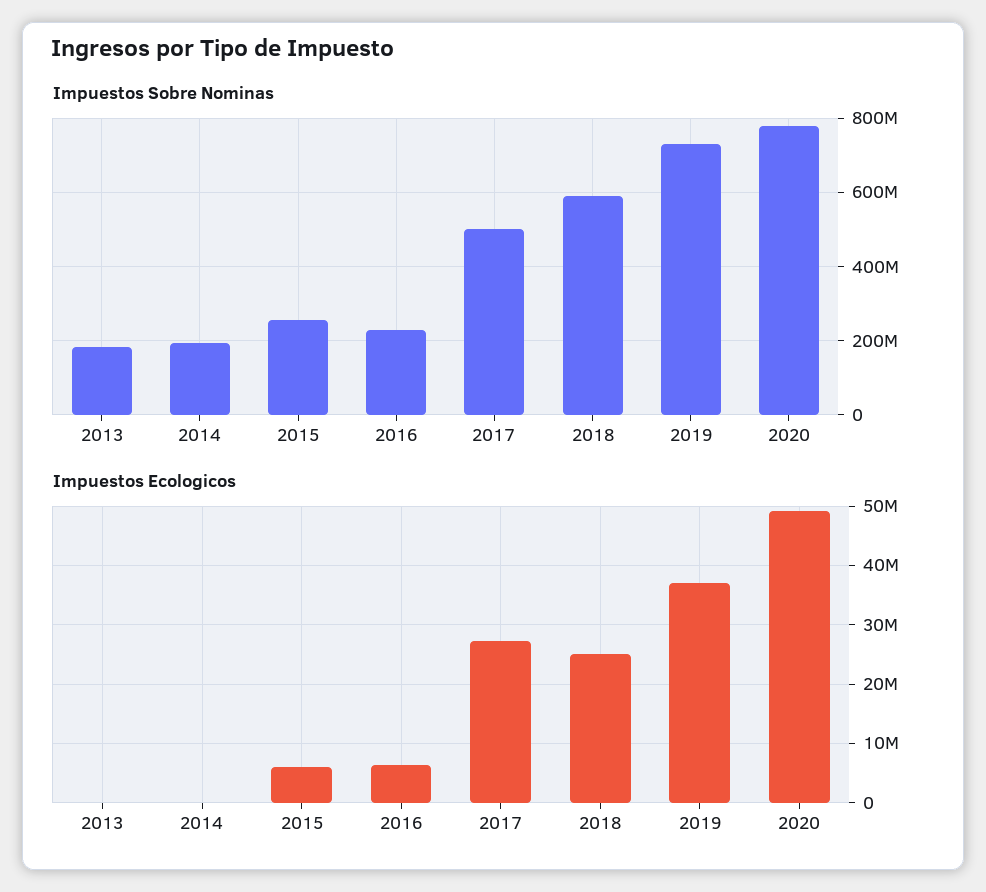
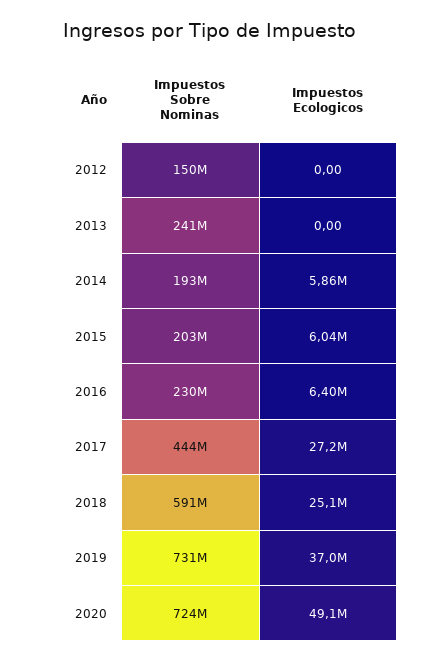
Impuestos Sobre Nominas, 2013: 180000000 -> 241000000
Impuestos Sobre Nominas, 2015: 260000000 -> 203000000
Impuestos Sobre Nominas, 2017: 500000000 -> 444000000
Impuestos Sobre Nominas, 2020: 780000000 -> 724000000
Impuestos Ecologicos, 2014: 0 -> 5860000
Impuestos Sobre Nominas, 2012: none -> 150000000
Impuestos Ecologicos, 2012: none -> 0

